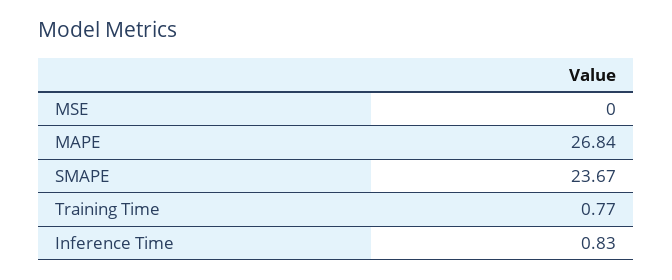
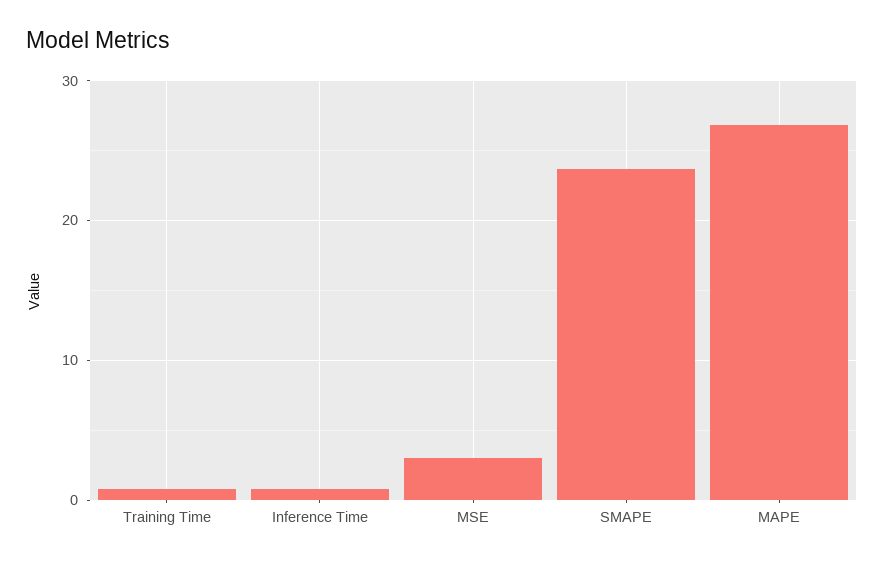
MSE: 0 -> 3

